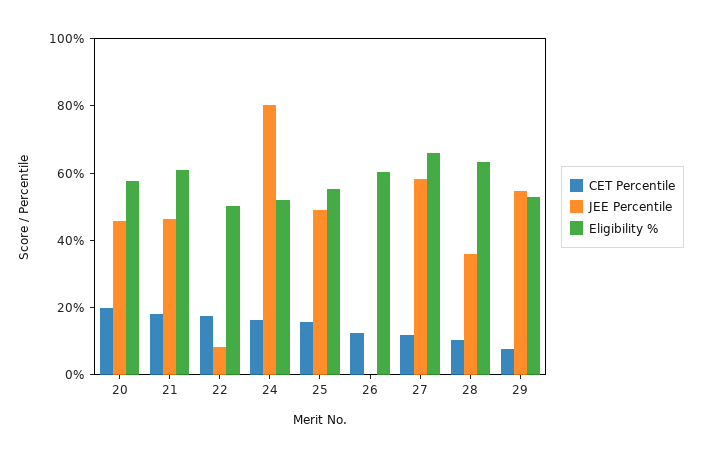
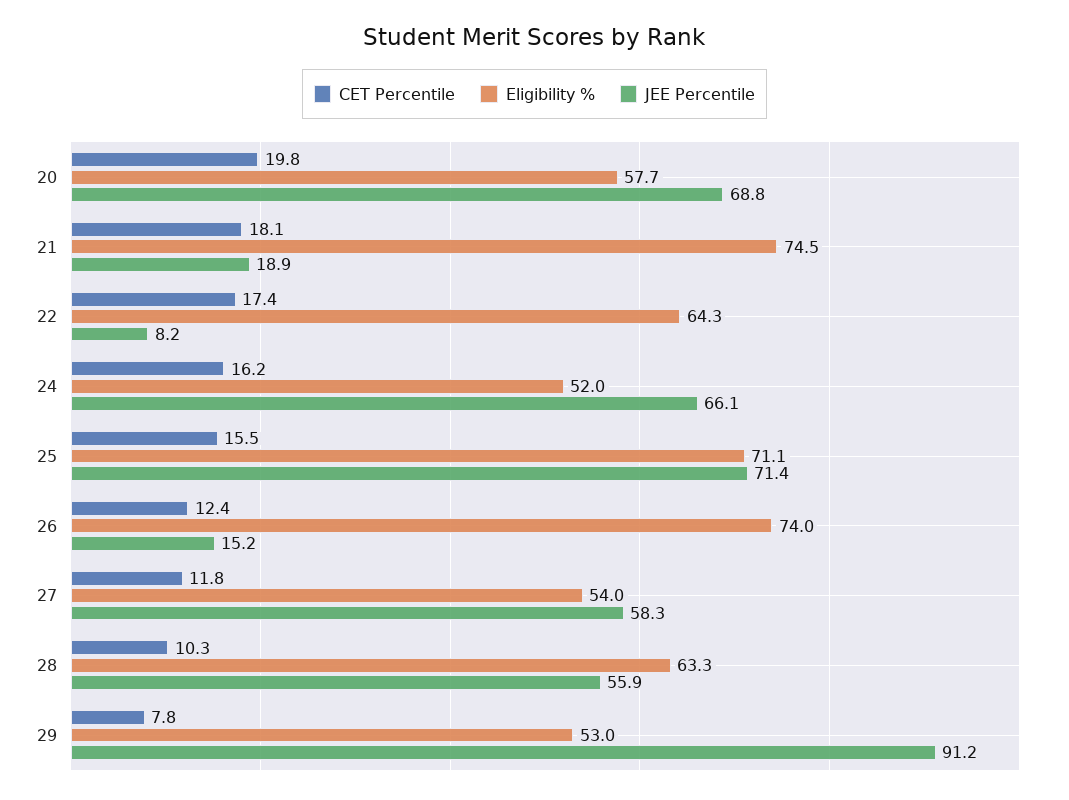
JEE Percentile, 20: 45 -> 68.8
JEE Percentile, 21: 45 -> 18.9
Eligibility %, 21: 60 -> 74.5
Eligibility %, 22: 50 -> 64.3
JEE Percentile, 24: 80 -> 66.1
JEE Percentile, 25: 50 -> 71.4
Eligibility %, 25: 55 -> 71.1
JEE Percentile, 26: 0 -> 15.2
Eligibility %, 26: 60 -> 74
Eligibility %, 27: 65 -> 54
JEE Percentile, 28: 35 -> 55.9
JEE Percentile, 29: 55 -> 91.2

